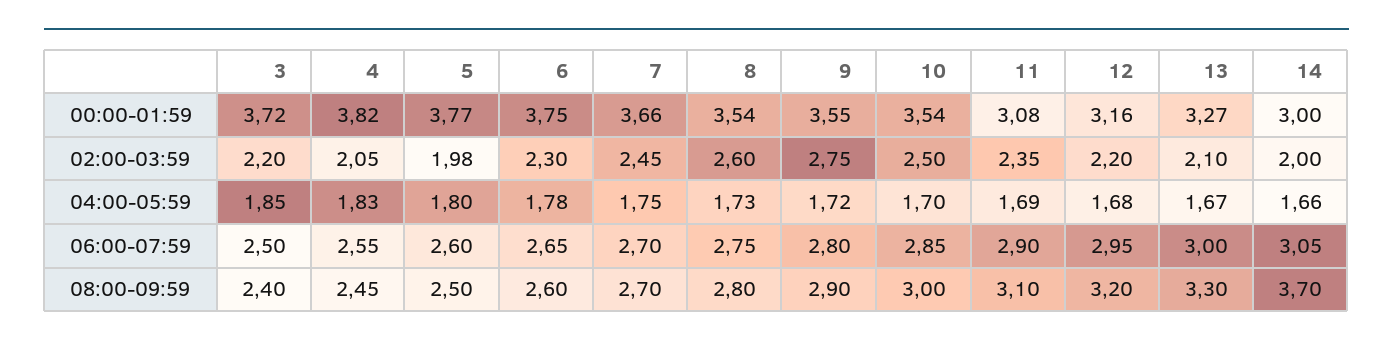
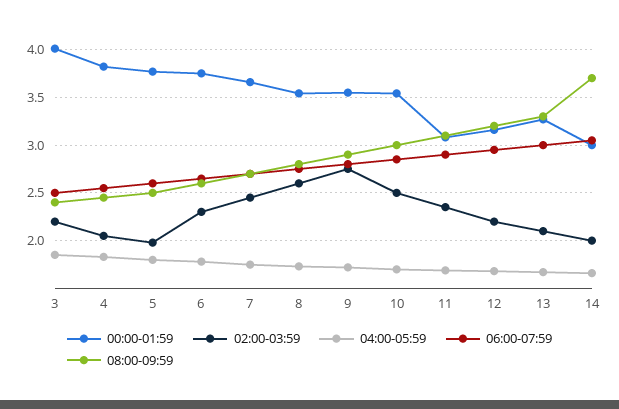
00:00-01:59, 3: 3.72 -> 4

